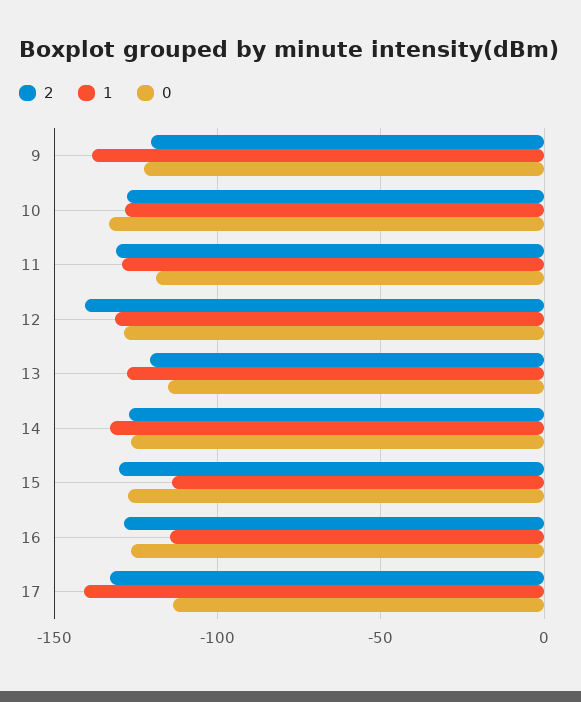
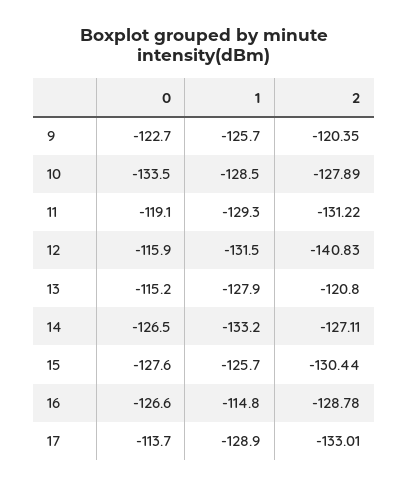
1, 9: -140 -> -125.7
0, 12: -130 -> -115.9
1, 15: -115 -> -125.7
1, 17: -140 -> -128.9

